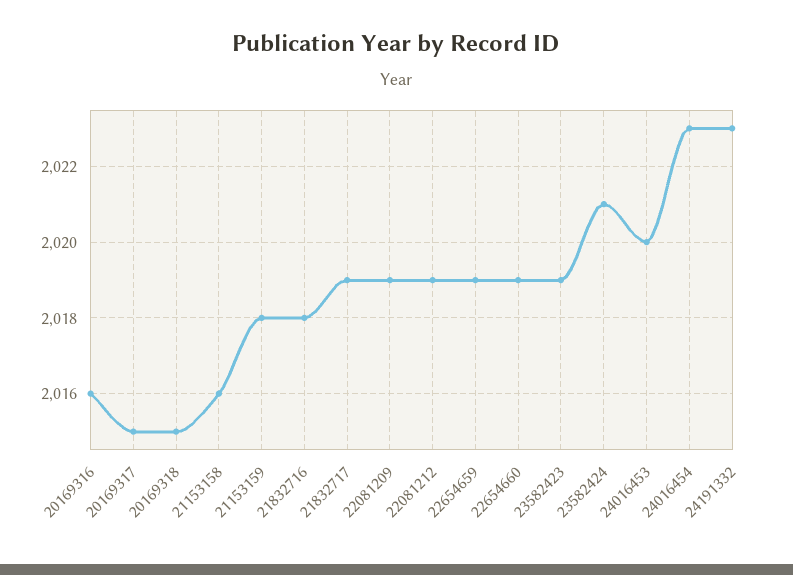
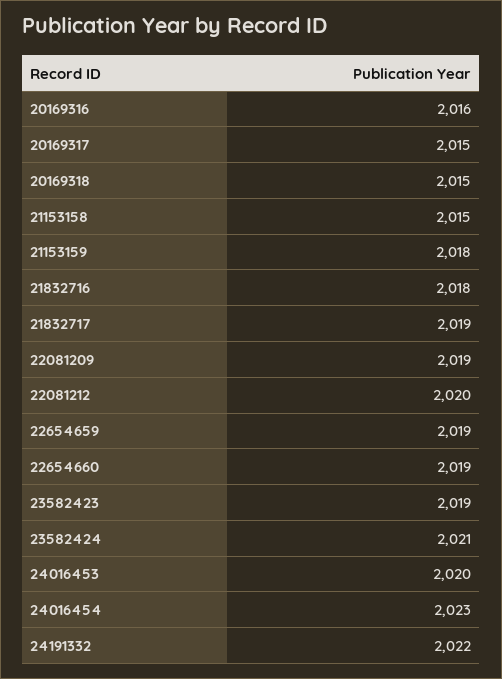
21153158: 2016 -> 2015
22081212: 2019 -> 2020
24191332: 2023 -> 2022

